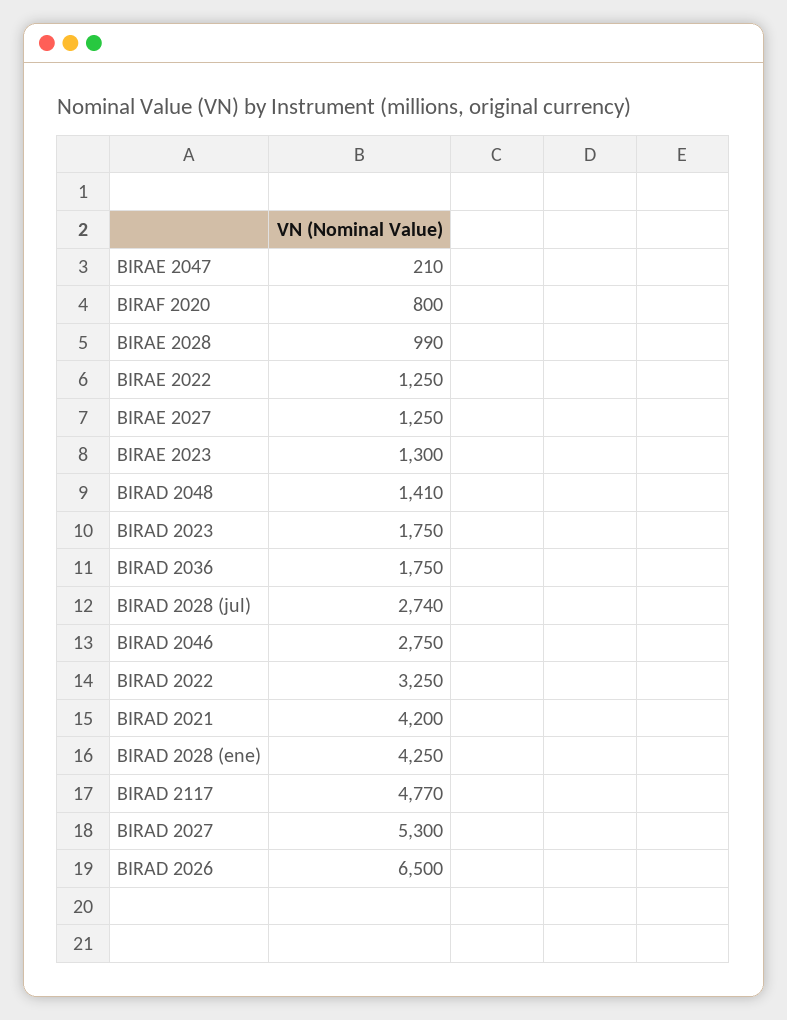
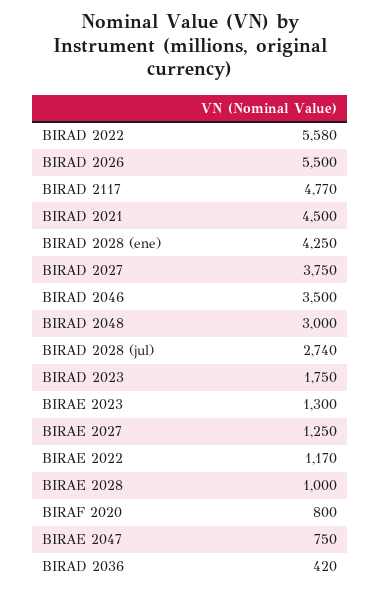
BIRAE 2047: 210 -> 750
BIRAE 2028: 990 -> 1000
BIRAE 2022: 1250 -> 1170
BIRAD 2048: 1410 -> 3000
BIRAD 2036: 1750 -> 420
BIRAD 2046: 2750 -> 3500
BIRAD 2022: 3250 -> 5580
BIRAD 2021: 4200 -> 4500
BIRAD 2027: 5300 -> 3750
BIRAD 2026: 6500 -> 5500

